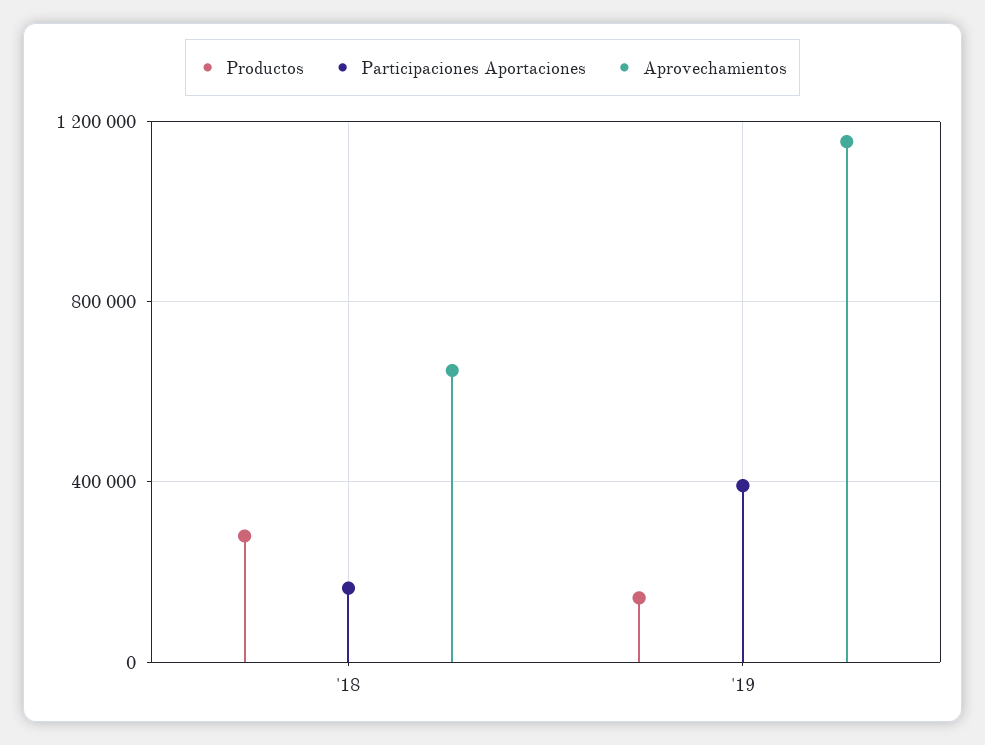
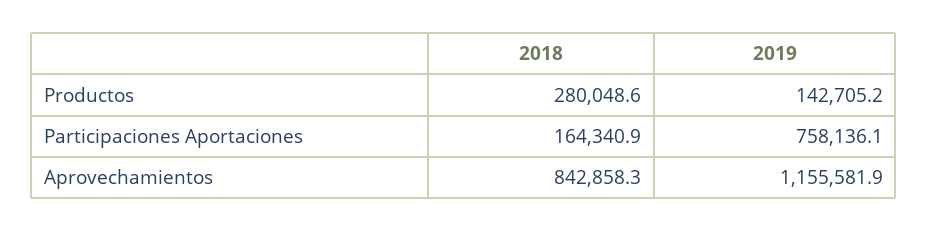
Aprovechamientos, '18: 650000 -> 842858.3
Participaciones Aportaciones, '19: 400000 -> 758136.1

